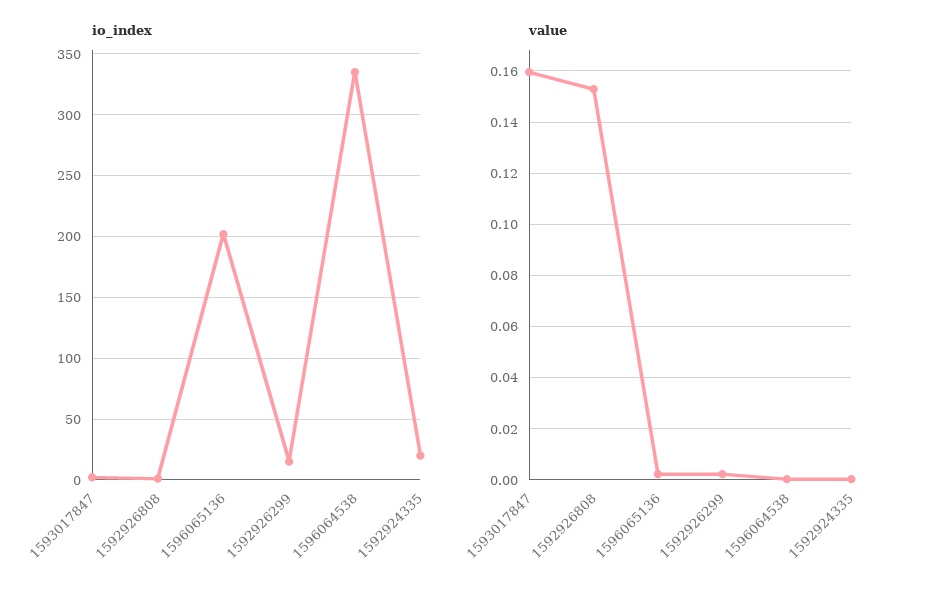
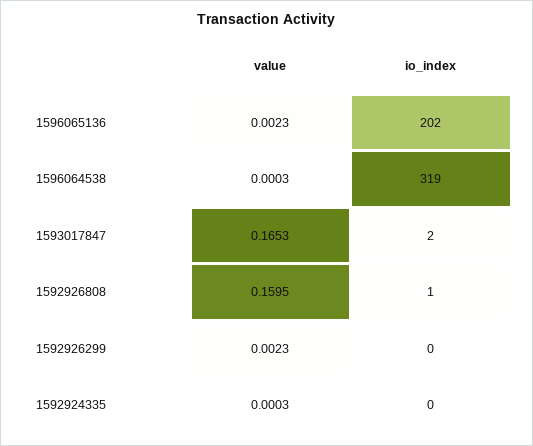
io_index, 1592926299: 15 -> 0
io_index, 1596064538: 335 -> 319
io_index, 1592924335: 20 -> 0
value, 1593017847: 0.16 -> 0.1653
value, 1592926808: 0.1525 -> 0.1595

